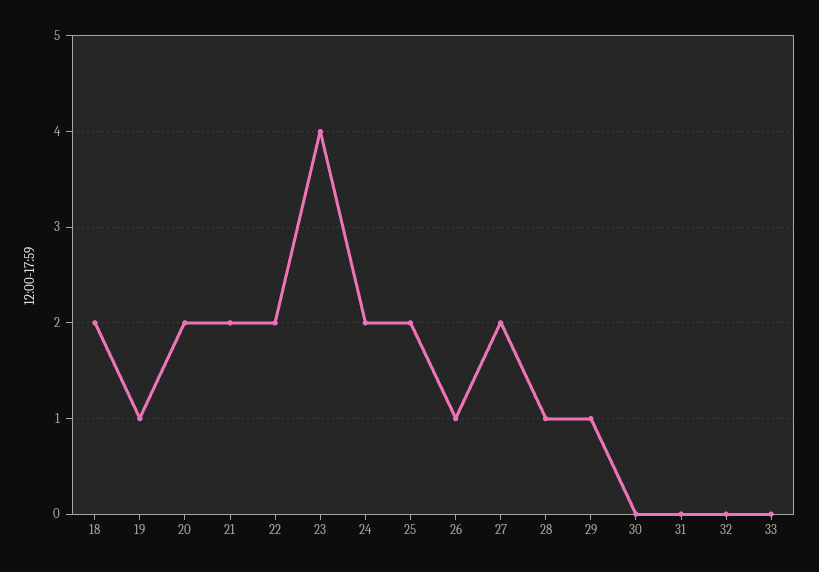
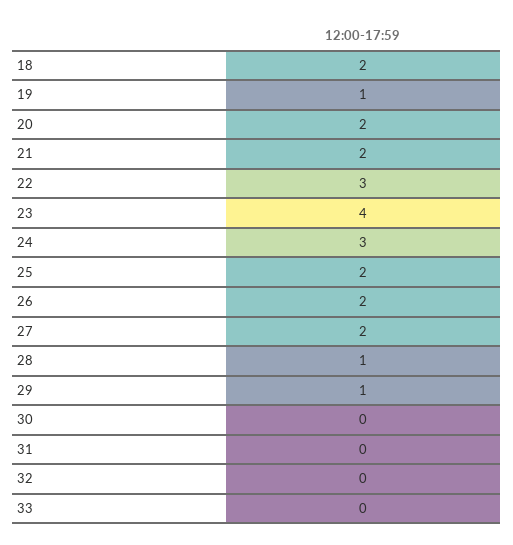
22: 2 -> 3
24: 2 -> 3
26: 1 -> 2

